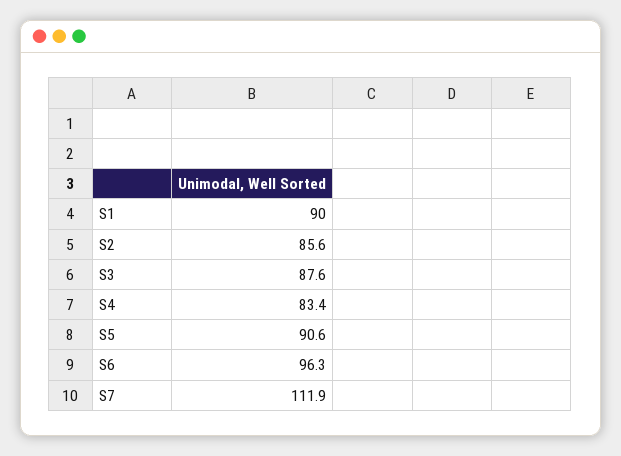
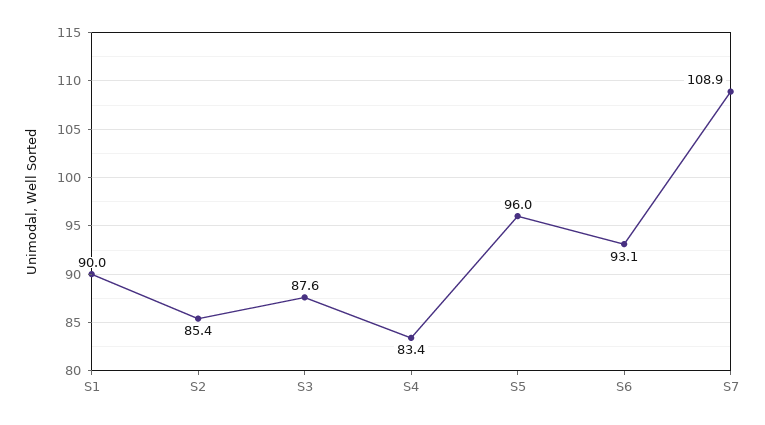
S2: 85.6 -> 85.4
S5: 90.6 -> 96
S6: 96.3 -> 93.1
S7: 111.9 -> 108.9

